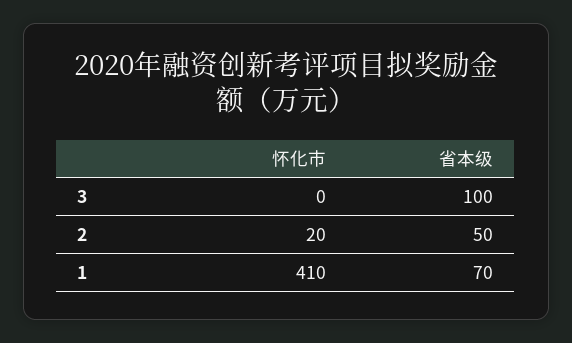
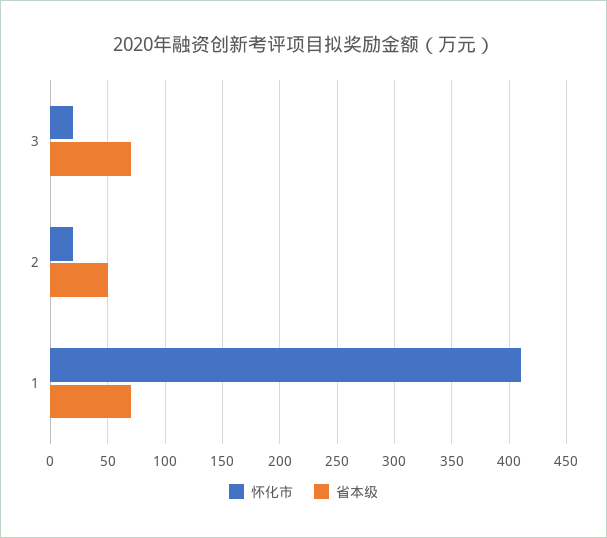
怀化市, 3: 0 -> 20
省本级, 3: 100 -> 70

